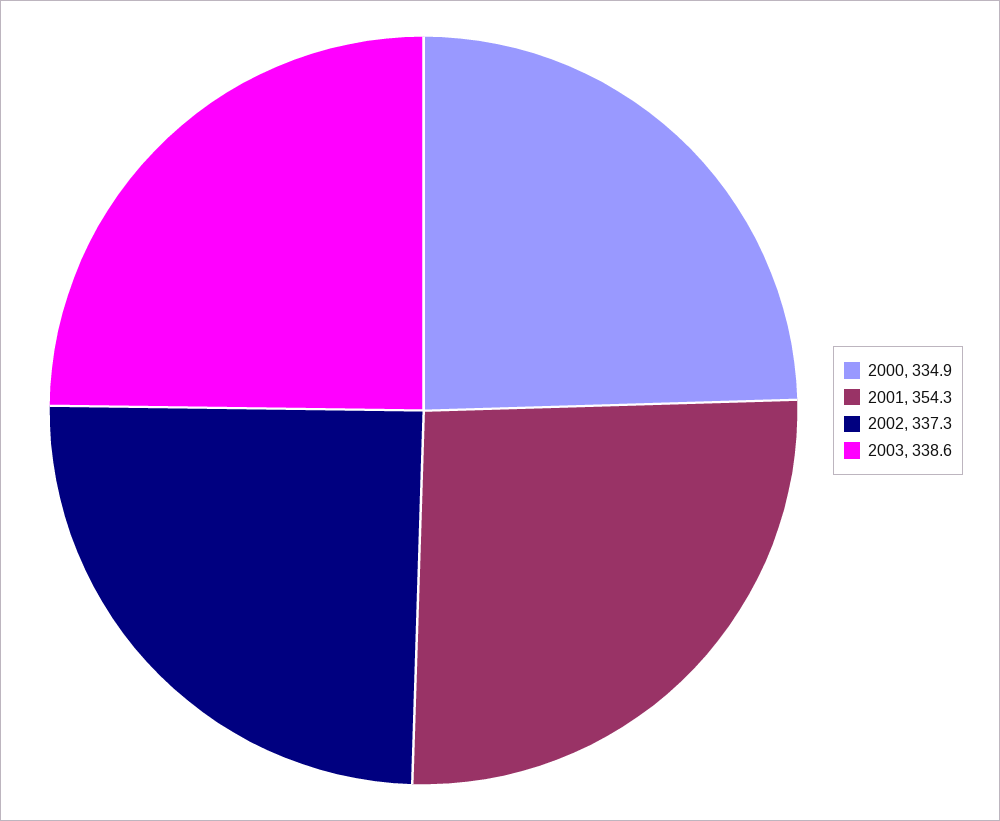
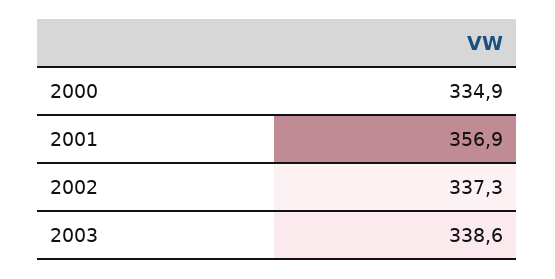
2001: 354.3 -> 356.9

